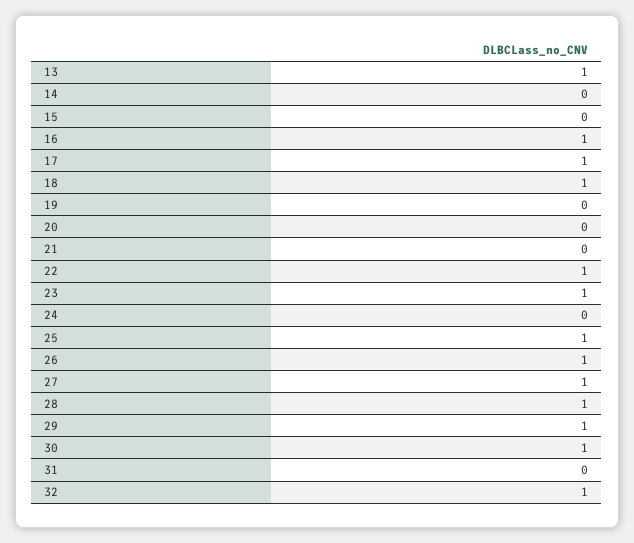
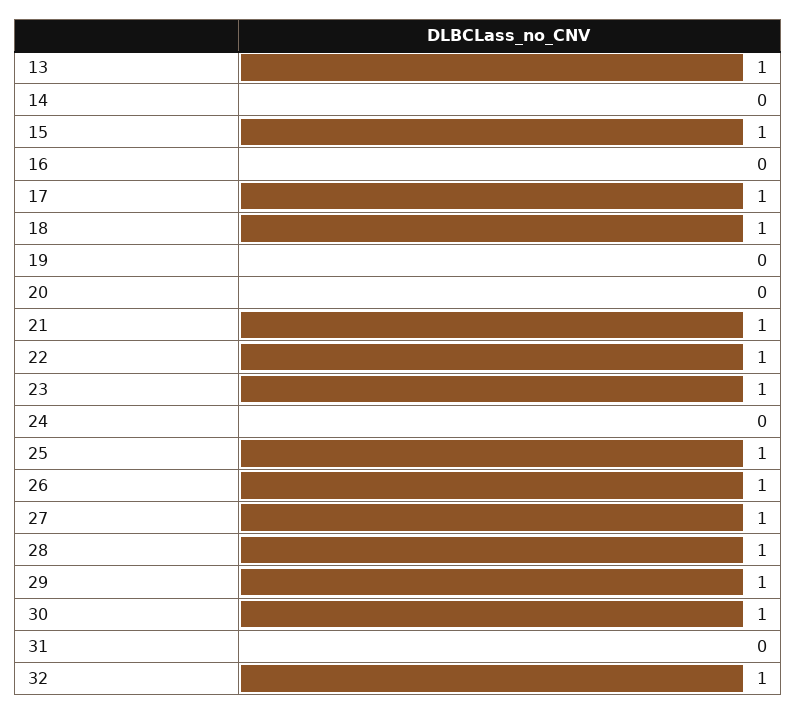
15: 0 -> 1
16: 1 -> 0
21: 0 -> 1

